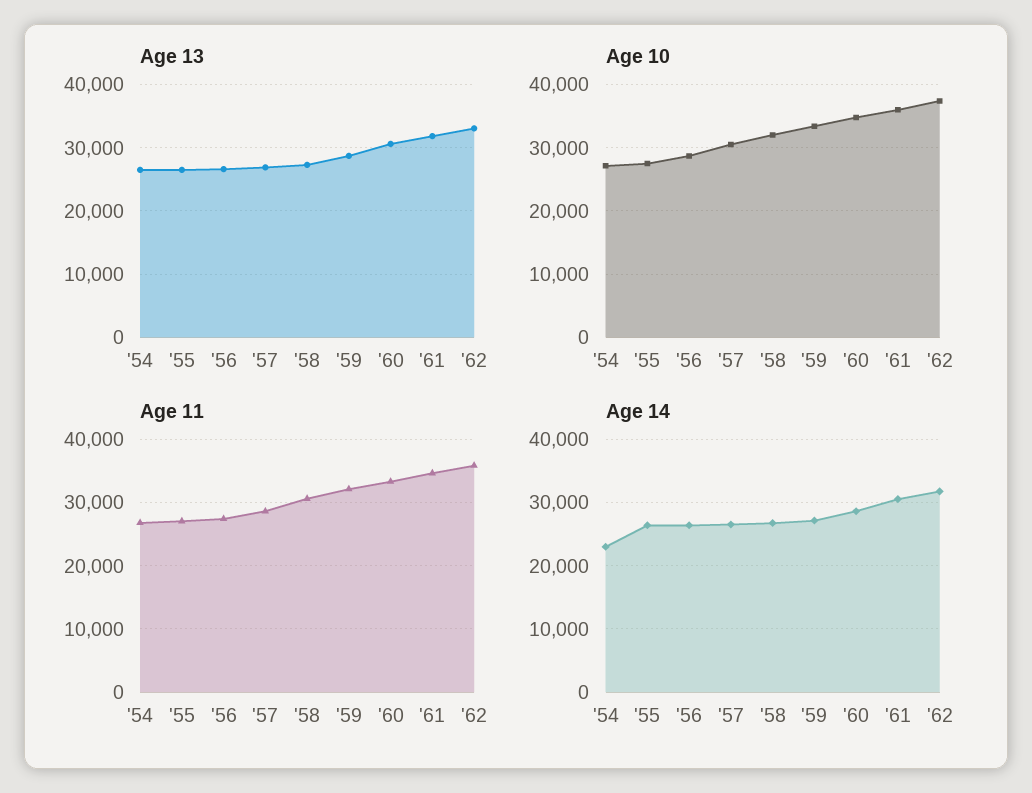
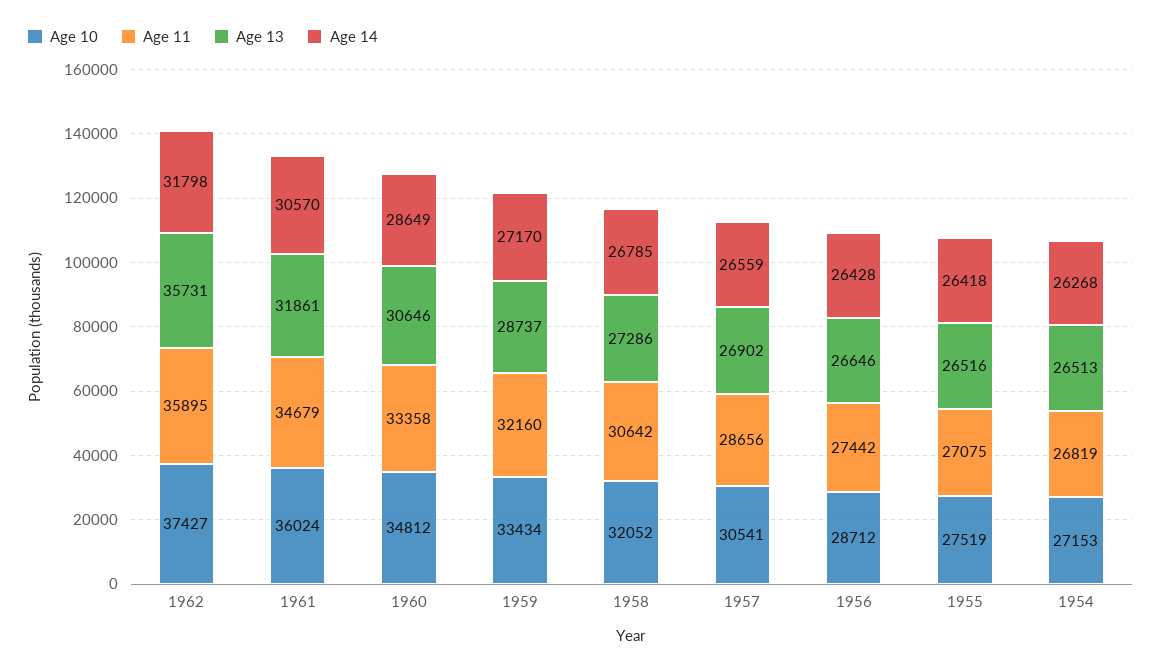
Age 13, '62: 33000 -> 35731
Age 14, '54: 23000 -> 26268

